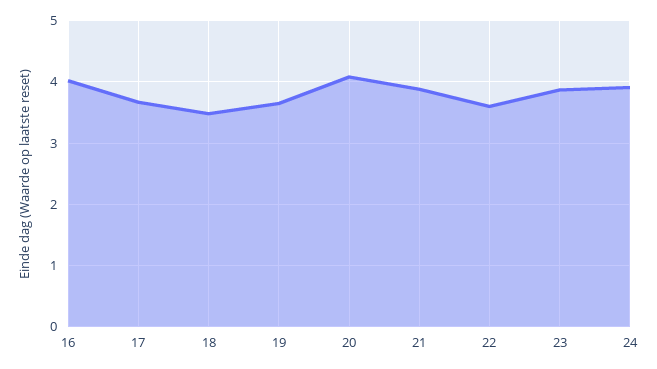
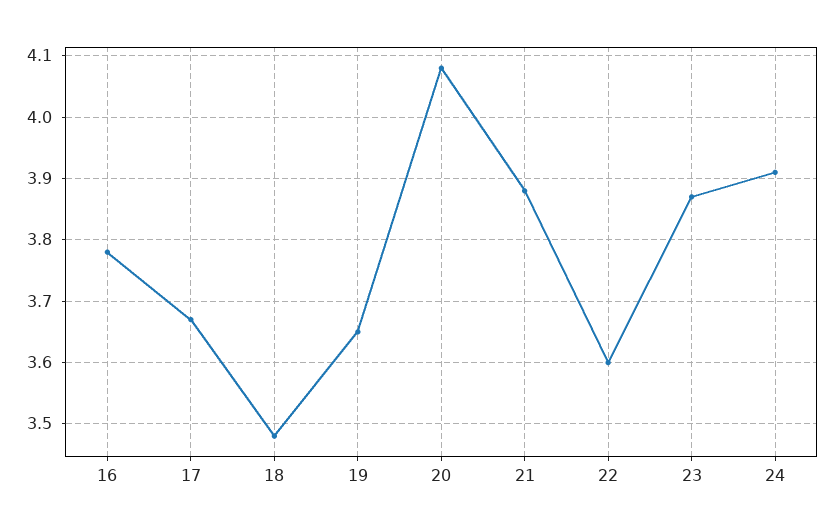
16: 4 -> 3.78

